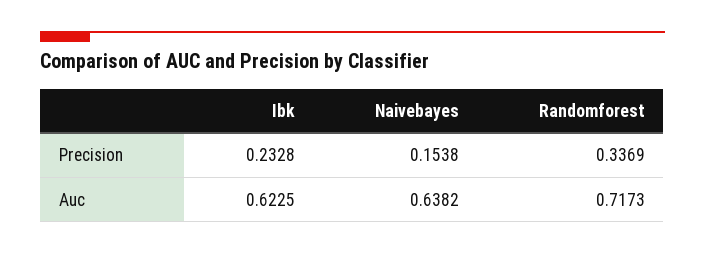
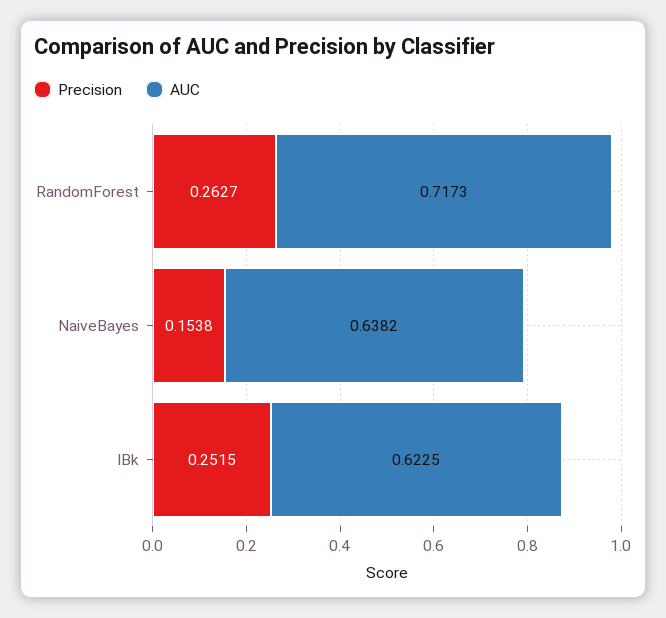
Precision, Ibk: 0.2328 -> 0.2515
Precision, Randomforest: 0.3369 -> 0.2627

